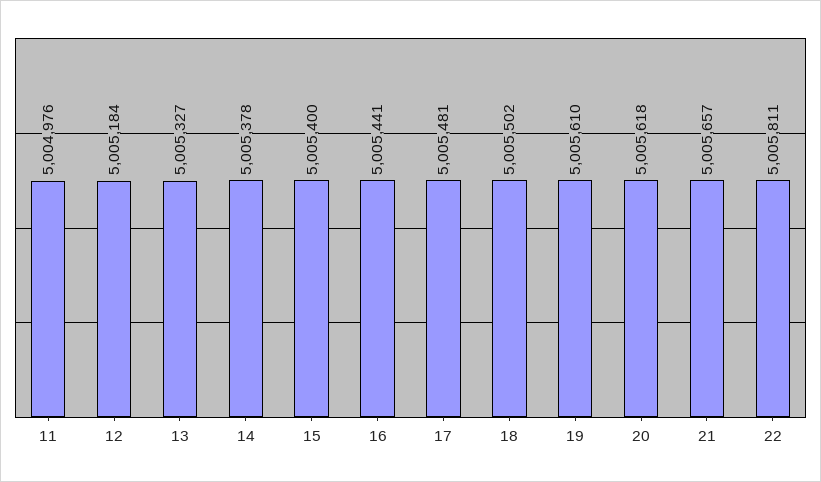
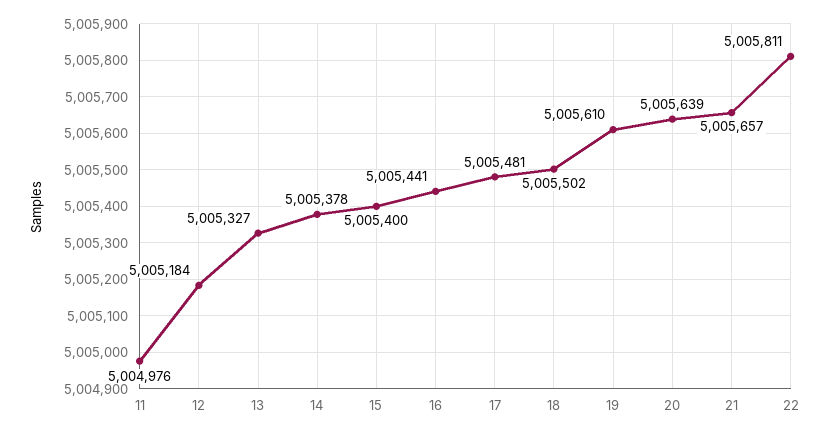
20: 5005618 -> 5005639

